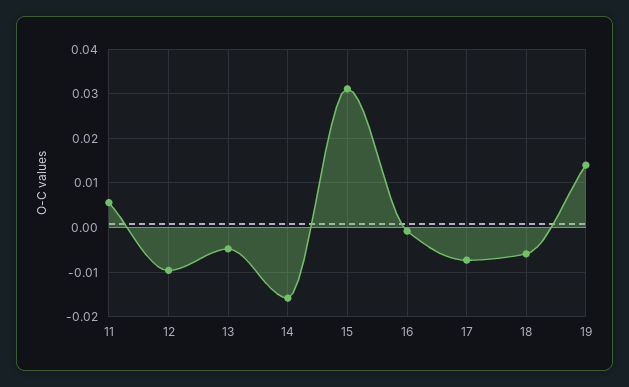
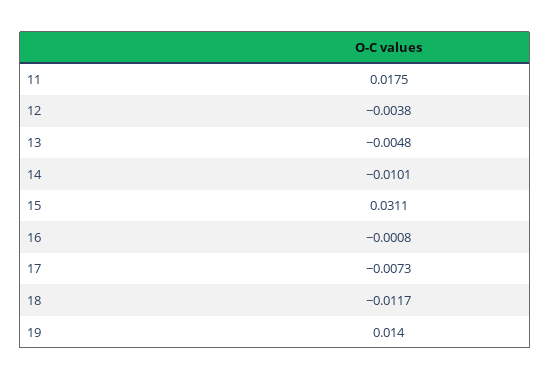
11: 0.006 -> 0.0175
12: -0.01 -> -0.0038
14: -0.016 -> -0.0101
18: -0.006 -> -0.0117

